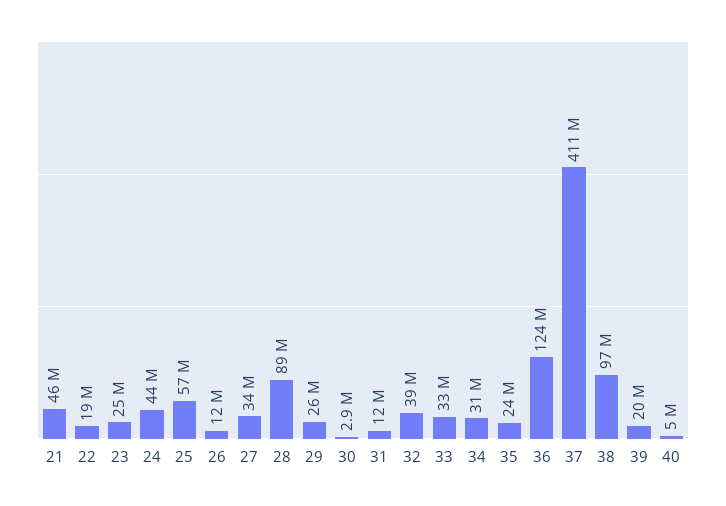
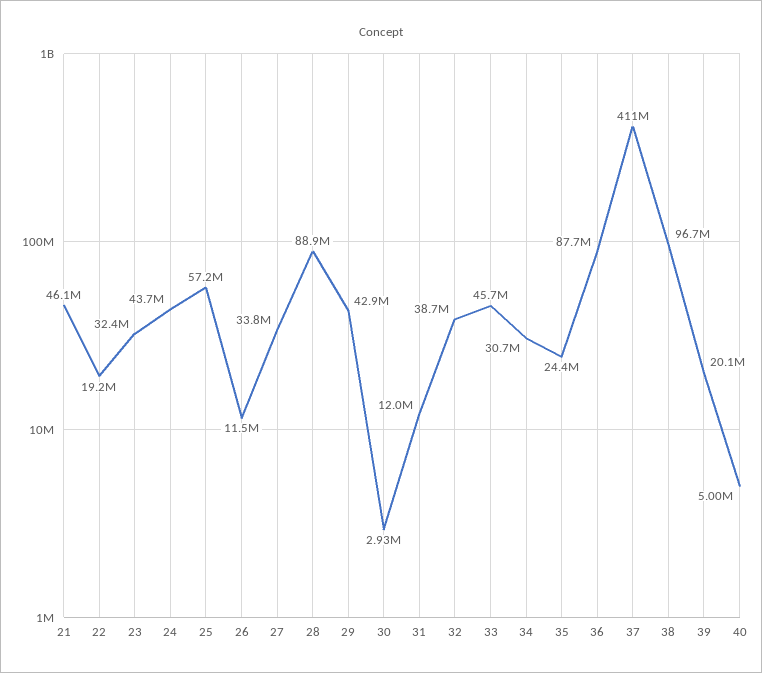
23: 25000000 -> 32400000
29: 26000000 -> 42900000
33: 33000000 -> 45700000
36: 124000000 -> 87700000

